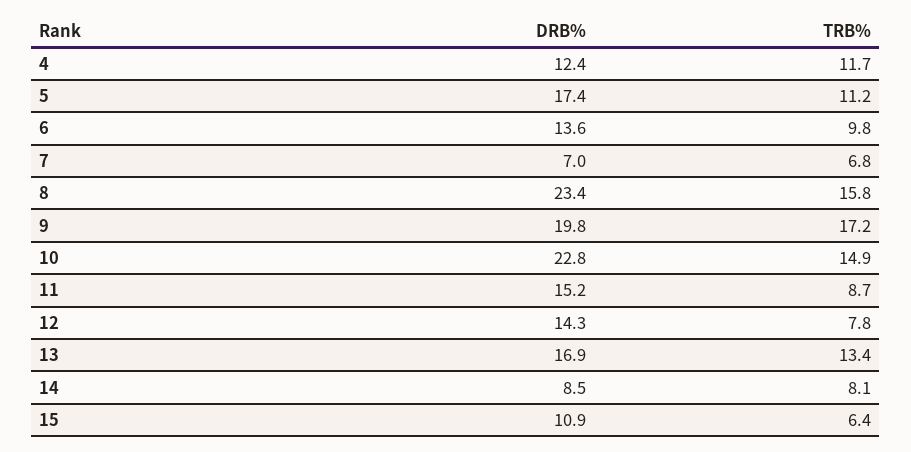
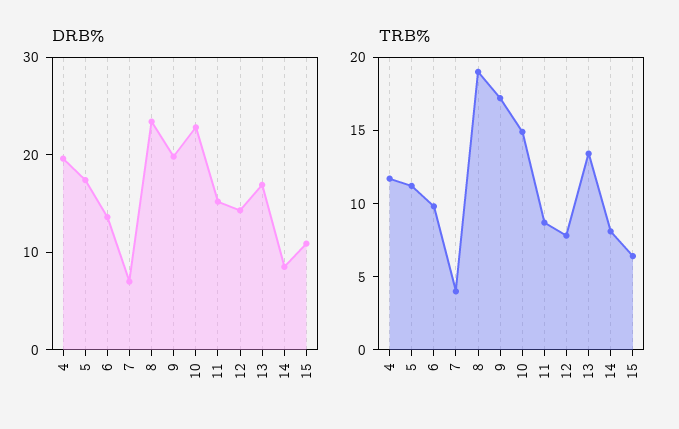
DRB%, 4: 12.4 -> 20
TRB%, 7: 6.8 -> 4
TRB%, 8: 15.8 -> 19

